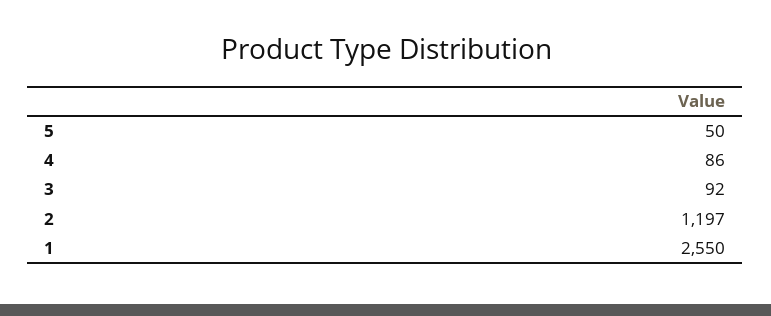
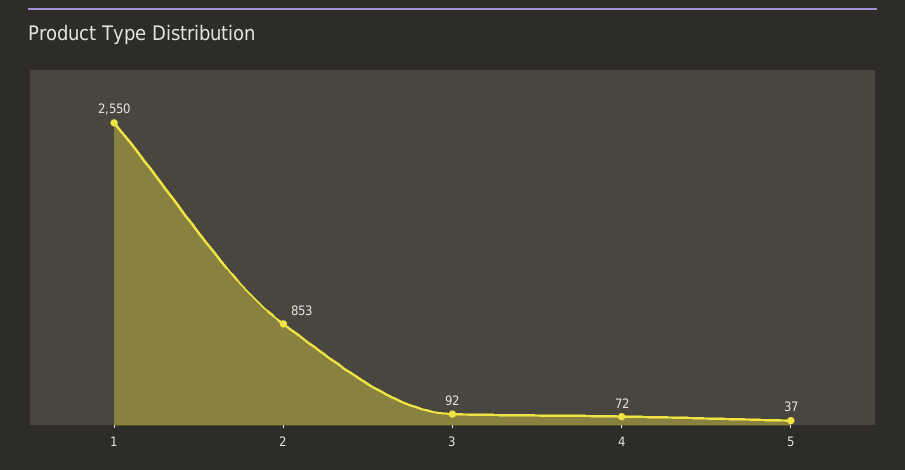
5: 50 -> 37
4: 86 -> 72
2: 1197 -> 853

